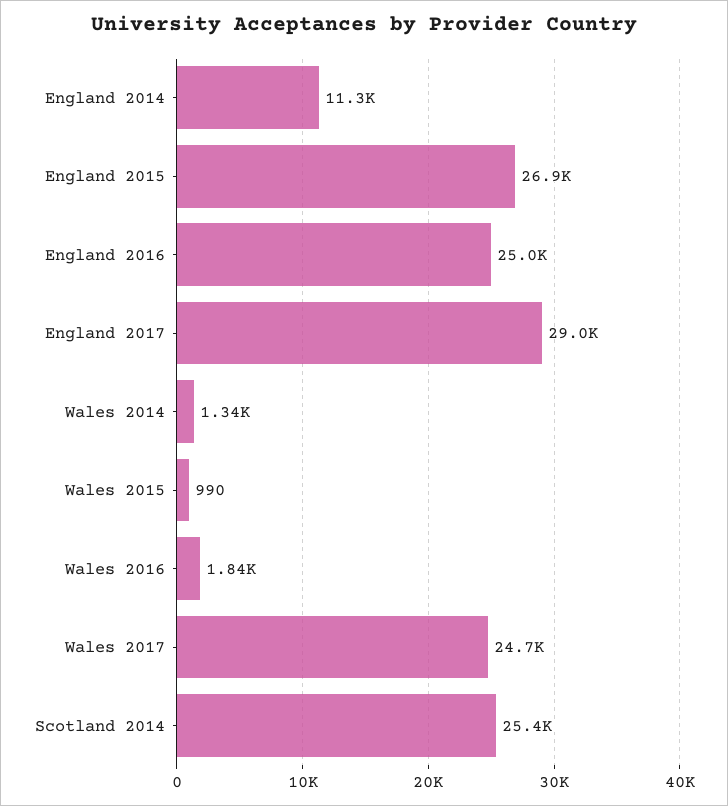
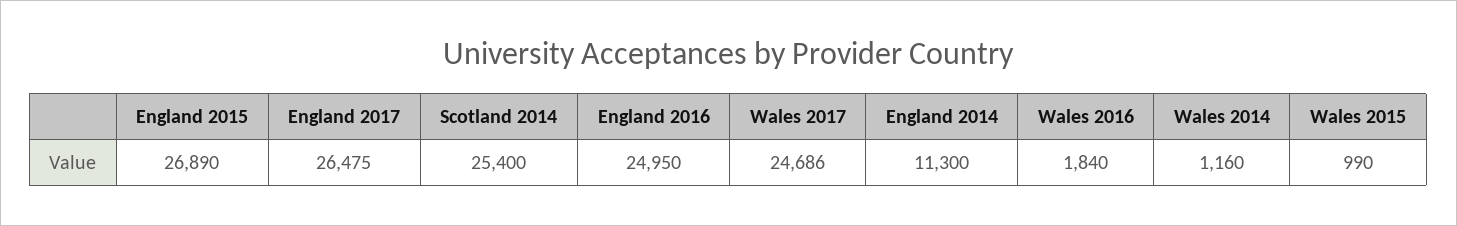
England 2017: 29000 -> 26475
Wales 2014: 1340 -> 1160

